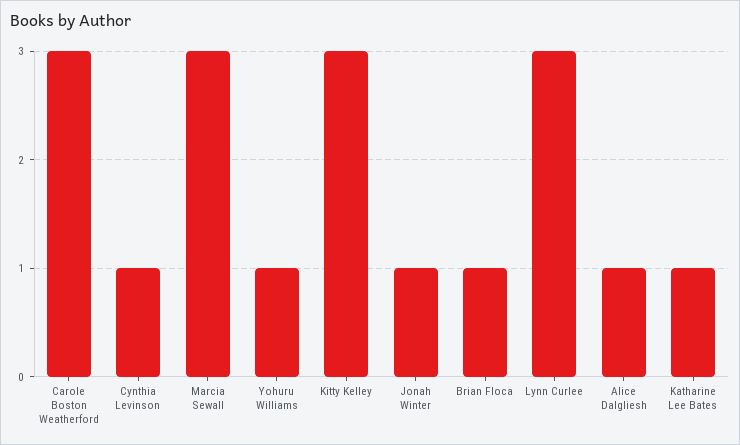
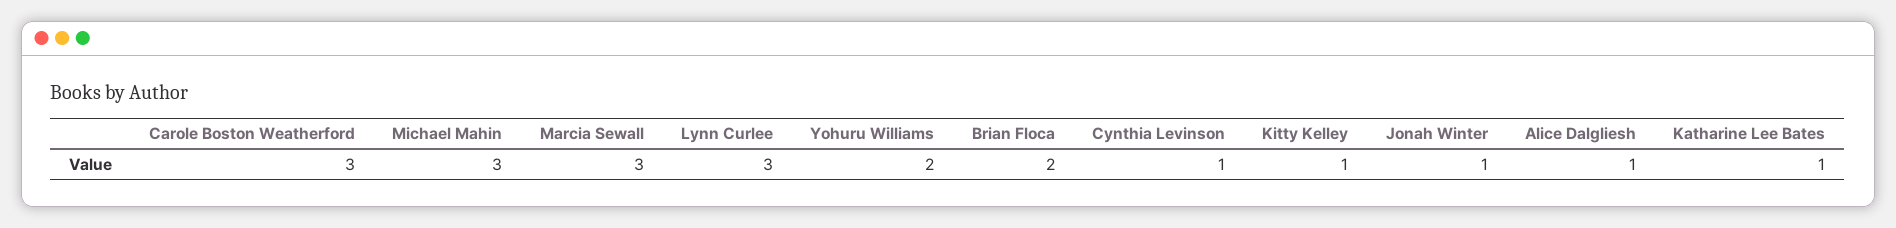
Yohuru Williams: 1 -> 2
Kitty Kelley: 3 -> 1
Brian Floca: 1 -> 2
Michael Mahin: none -> 3

